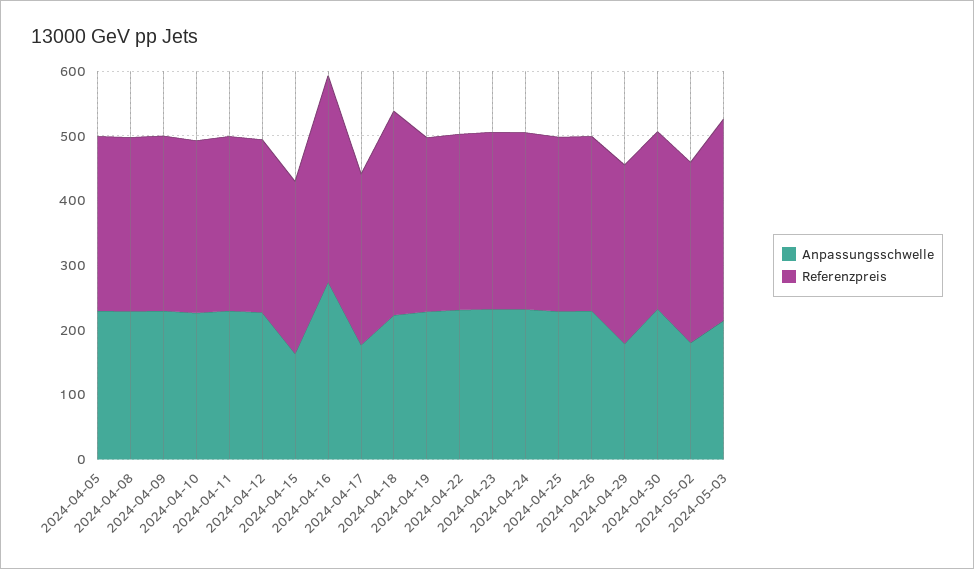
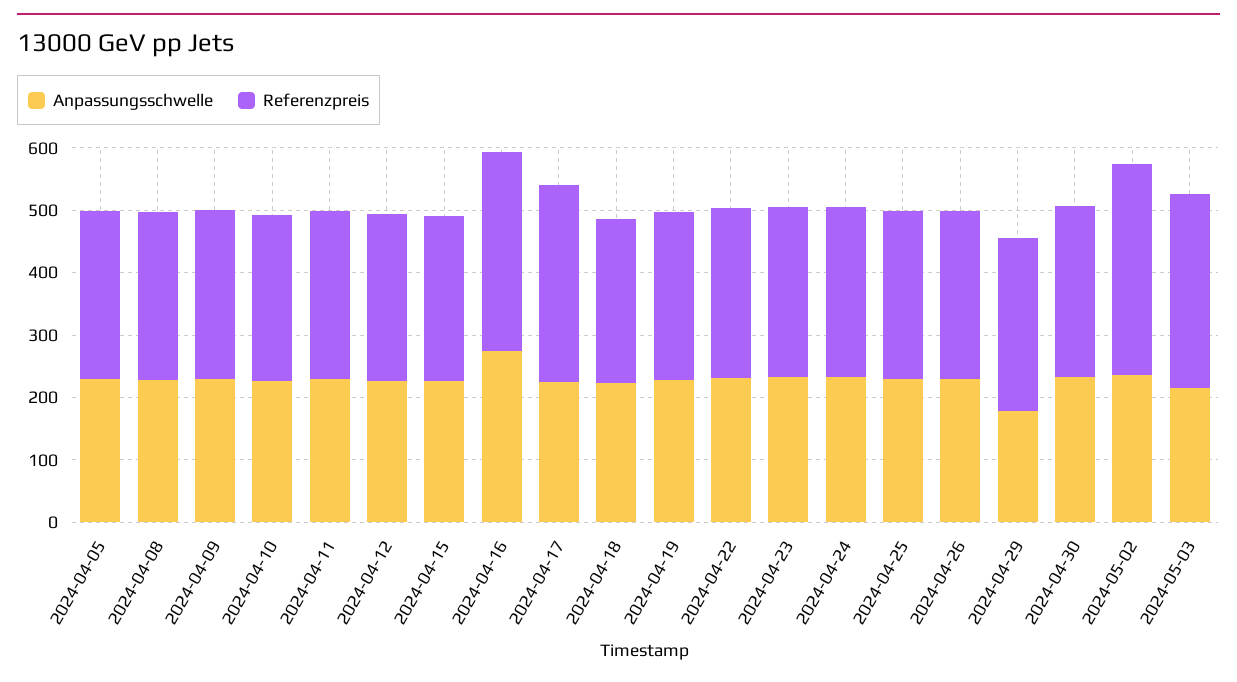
Anpassungsschwelle, 2024-04-15: 160 -> 220
Anpassungsschwelle, 2024-04-17: 180 -> 220
Referenzpreis, 2024-04-17: 260 -> 320
Referenzpreis, 2024-04-18: 320 -> 260
Anpassungsschwelle, 2024-05-02: 180 -> 240
Referenzpreis, 2024-05-02: 280 -> 340

